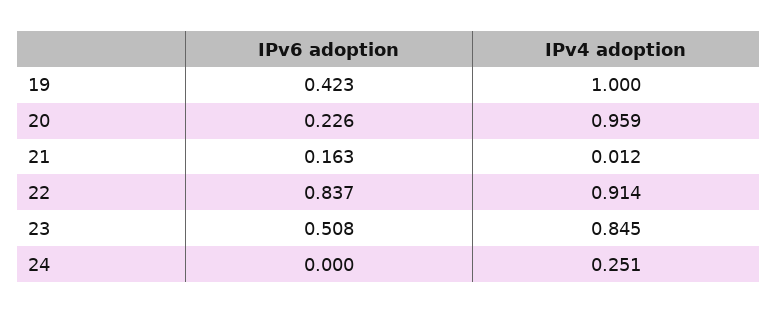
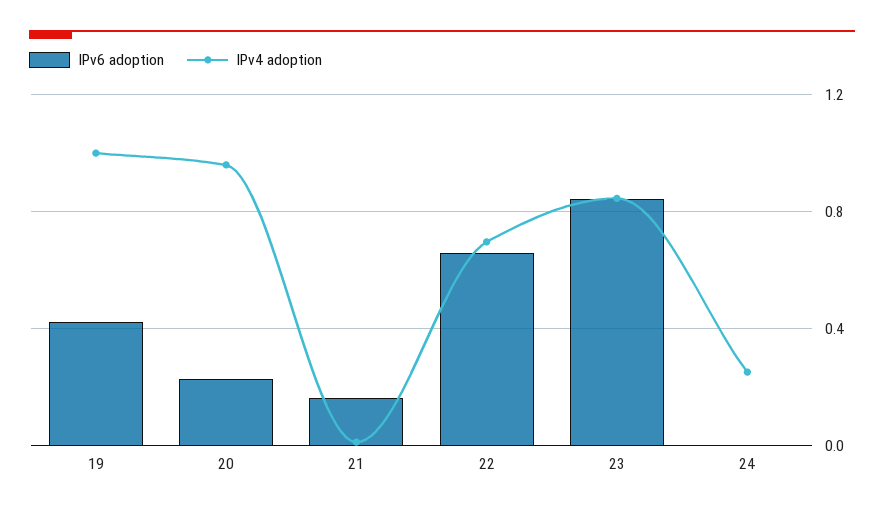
IPv6 adoption, 22: 0.837 -> 0.65
IPv4 adoption, 22: 0.914 -> 0.7
IPv6 adoption, 23: 0.508 -> 0.85

